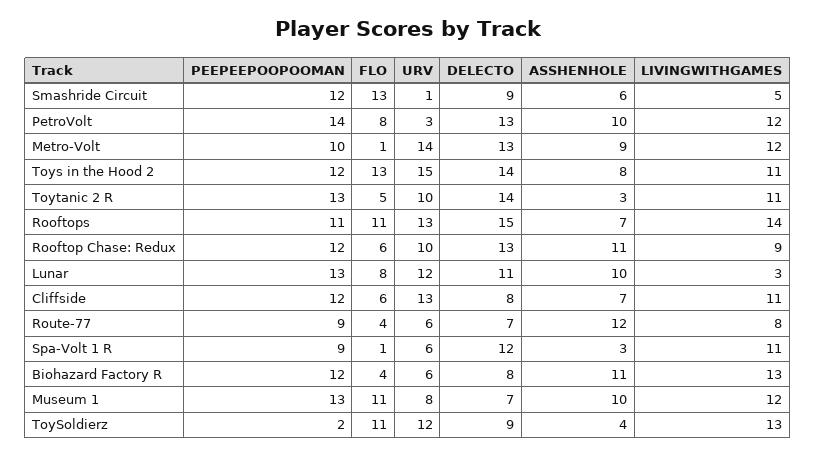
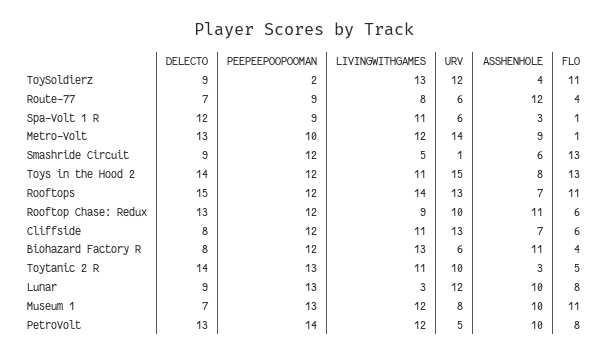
URV, PetroVolt: 3 -> 5
PEEPEEPOOPOOMAN, Rooftops: 11 -> 12
DELECTO, Lunar: 11 -> 9

